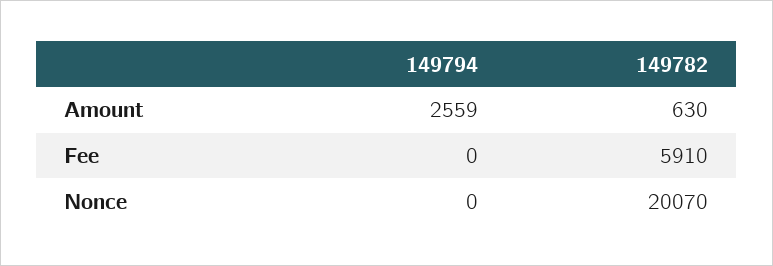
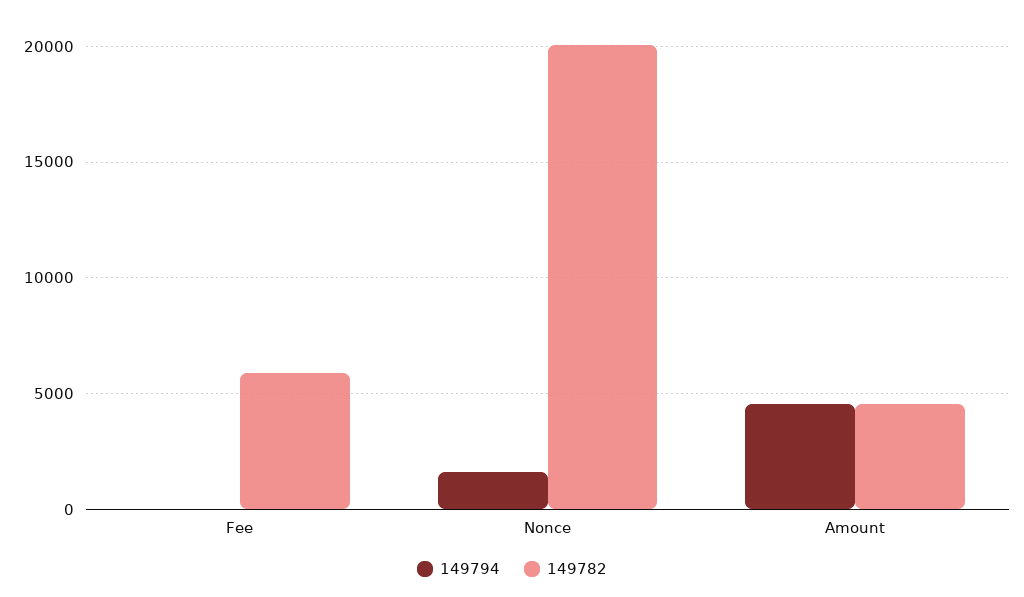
149794, Amount: 2559 -> 4500
149782, Amount: 630 -> 4500
149794, Nonce: 0 -> 1500

